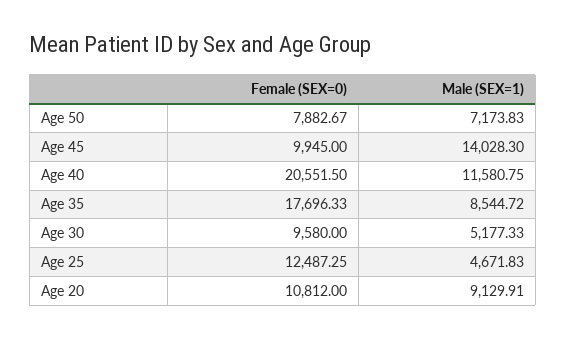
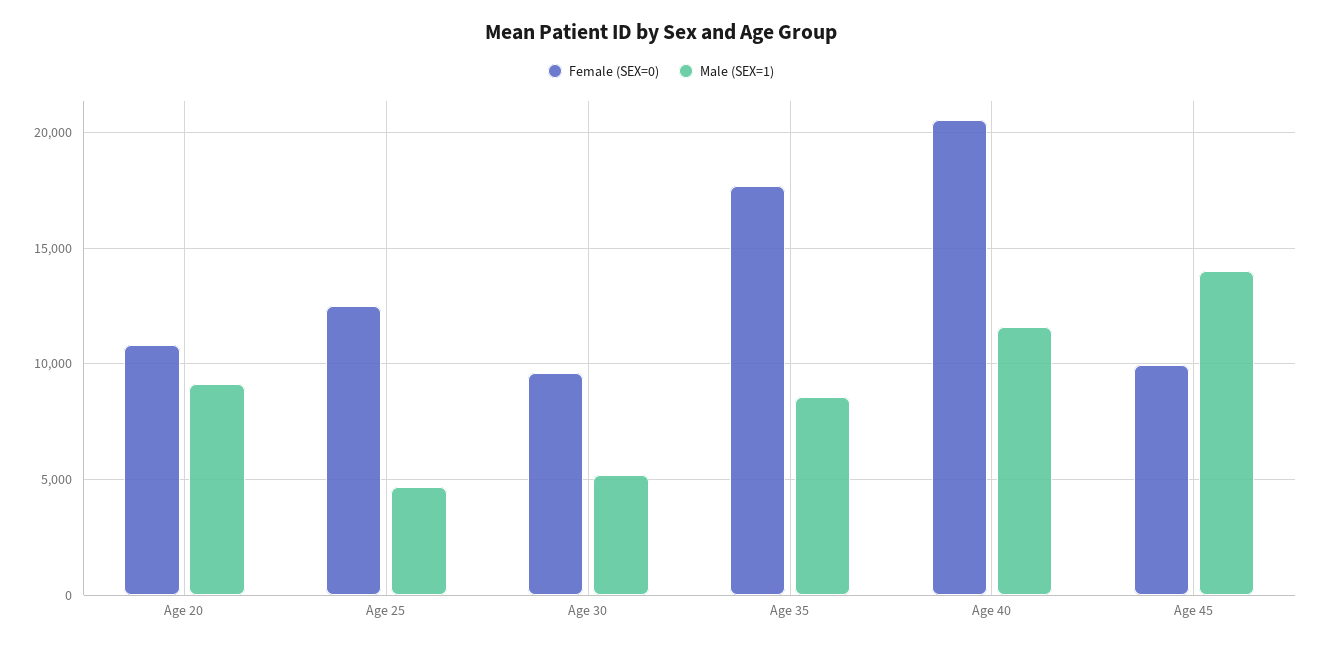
Female (SEX=0), Age 50: 7882.67 -> none
Male (SEX=1), Age 50: 7173.83 -> none

